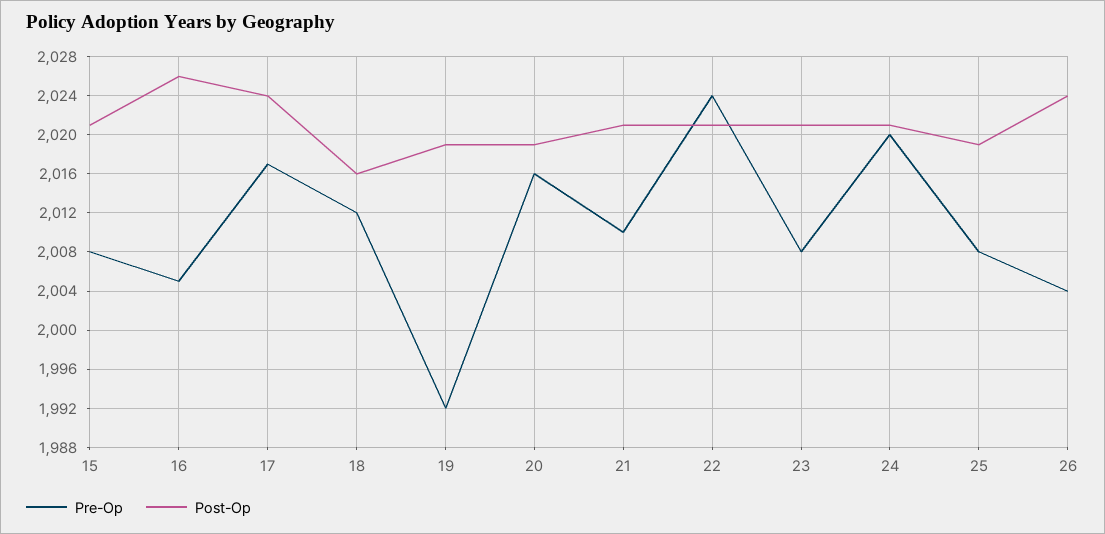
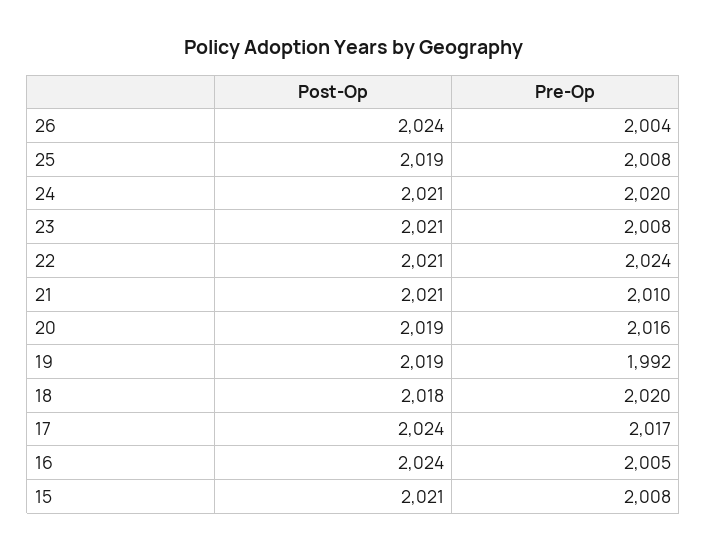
Post-Op, 16: 2026 -> 2024
Pre-Op, 18: 2012 -> 2020
Post-Op, 18: 2016 -> 2018

